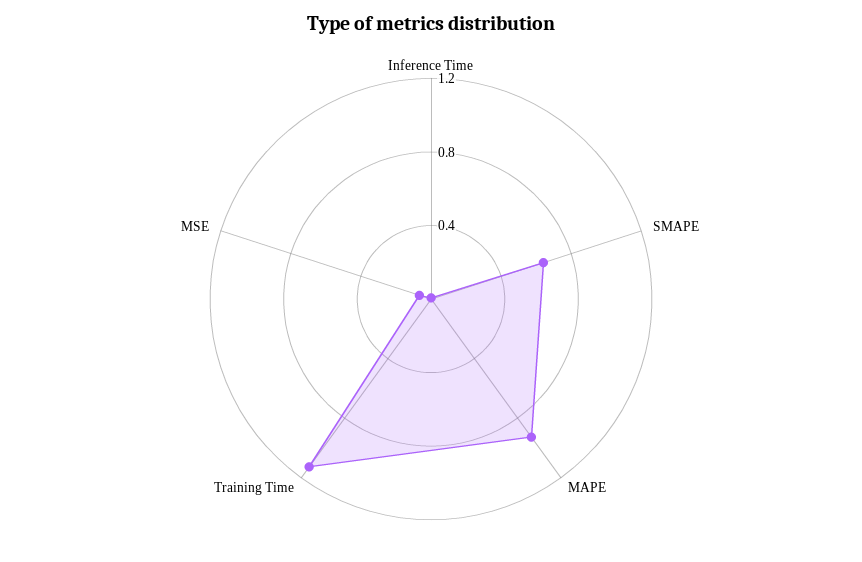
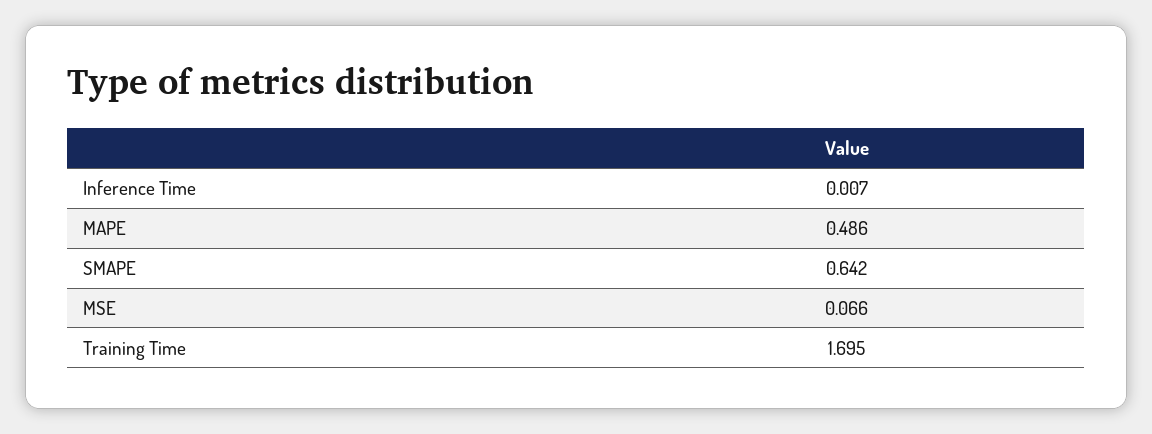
MAPE: 0.9 -> 0.486
Training Time: 1.1 -> 1.695

